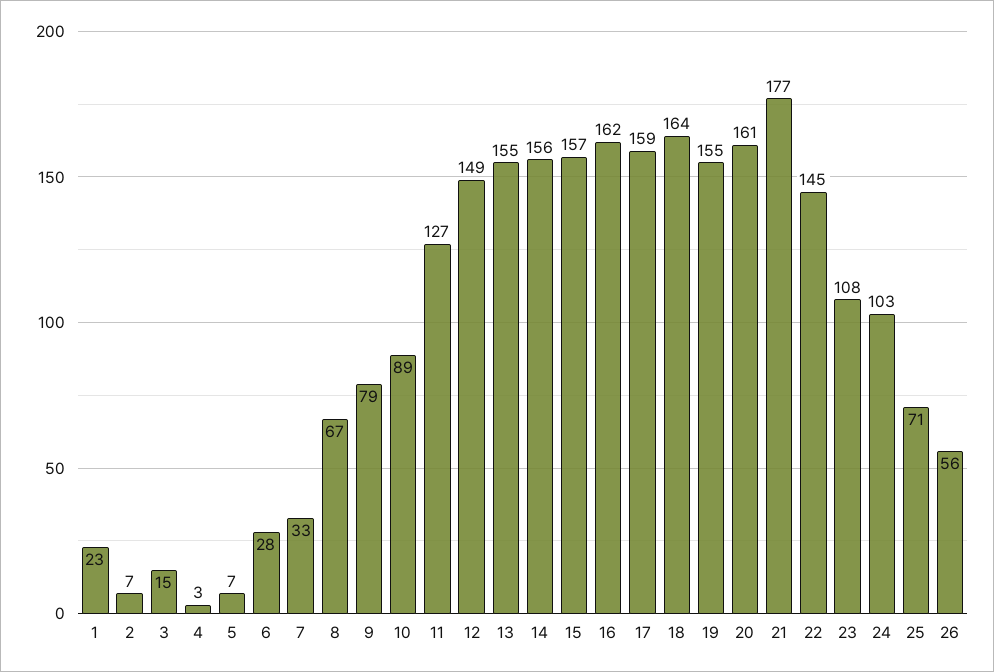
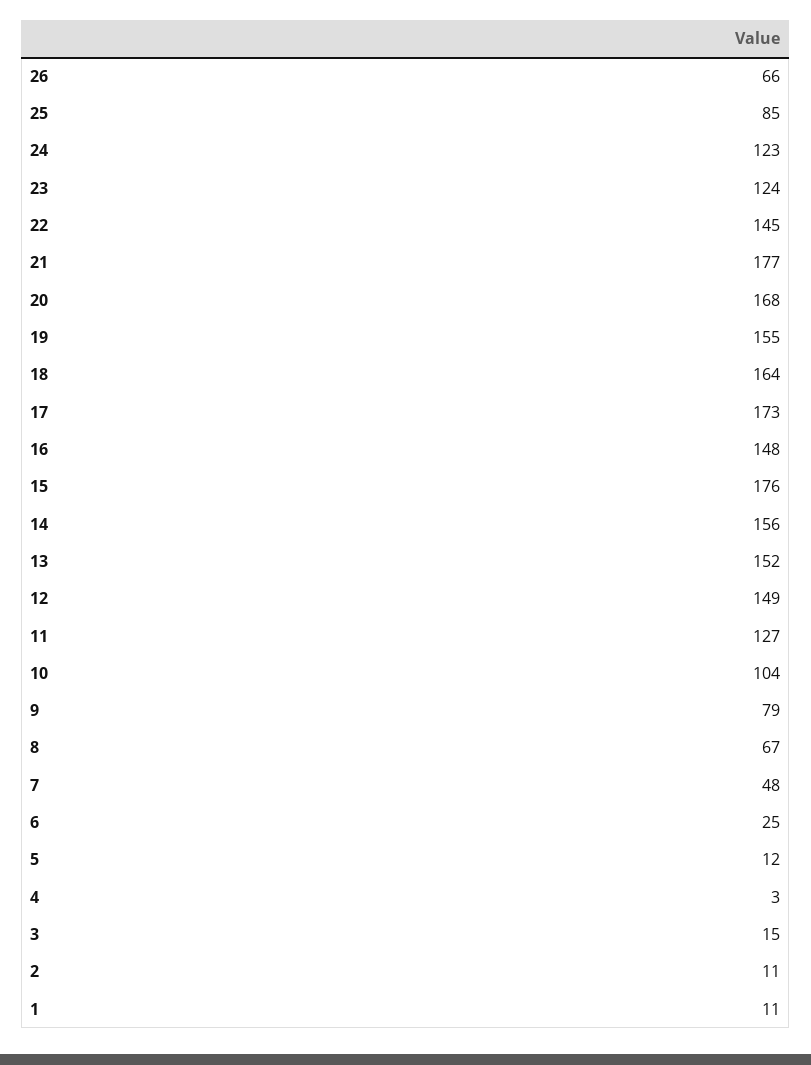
1: 23 -> 11
2: 7 -> 11
5: 7 -> 12
6: 28 -> 25
7: 33 -> 48
10: 89 -> 104
13: 155 -> 152
15: 157 -> 176
16: 162 -> 148
17: 159 -> 173
20: 161 -> 168
23: 108 -> 124
24: 103 -> 123
25: 71 -> 85
26: 56 -> 66

